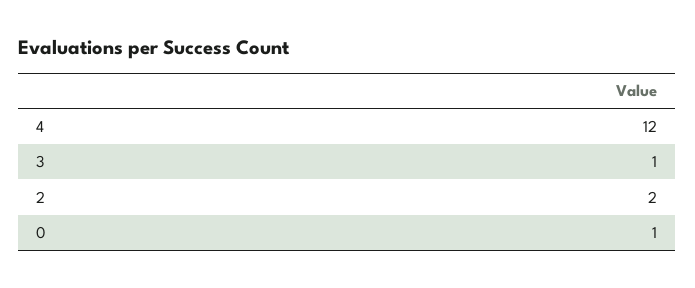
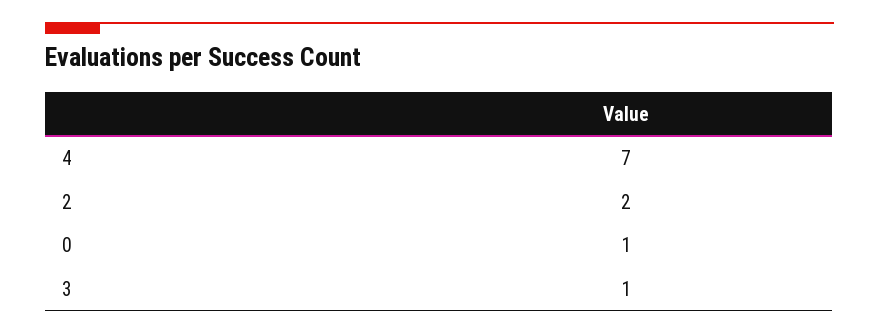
4: 12 -> 7

